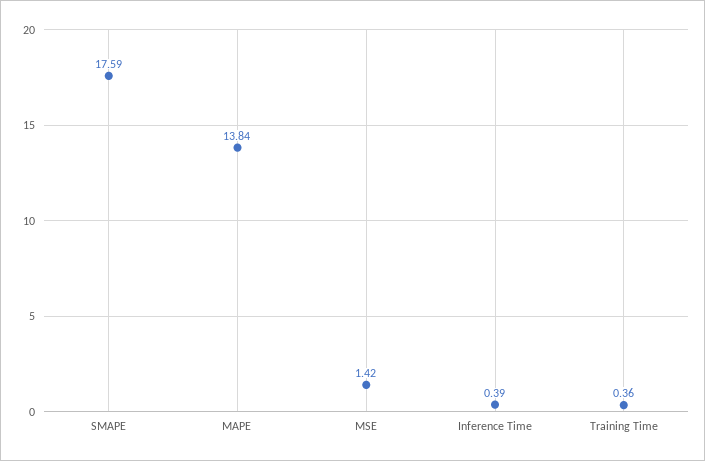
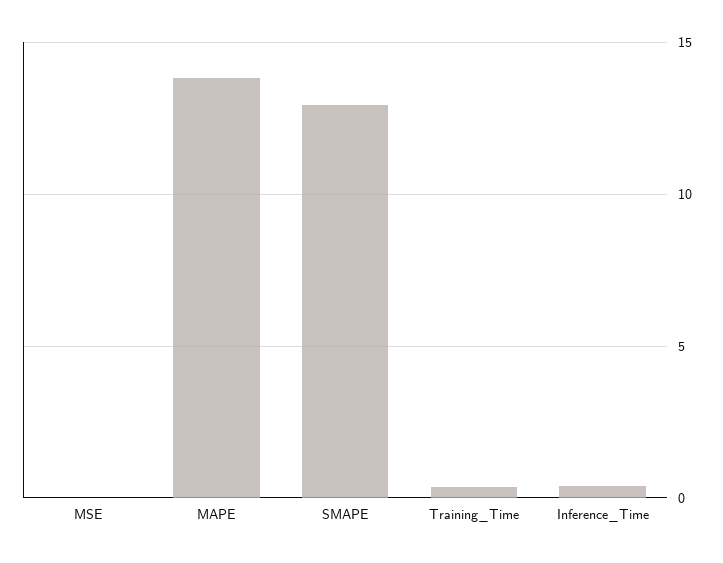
SMAPE: 17.59 -> 13
MSE: 1.42 -> 0

